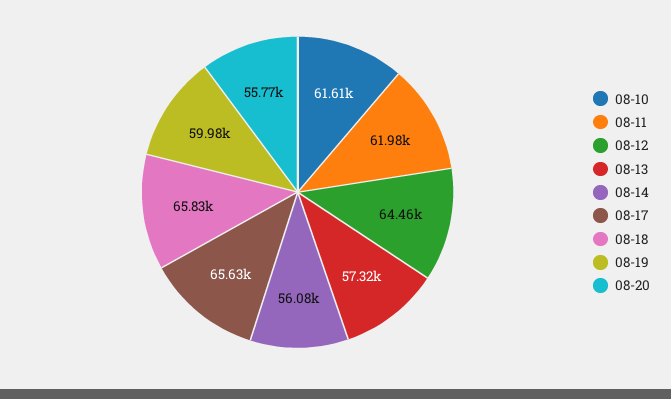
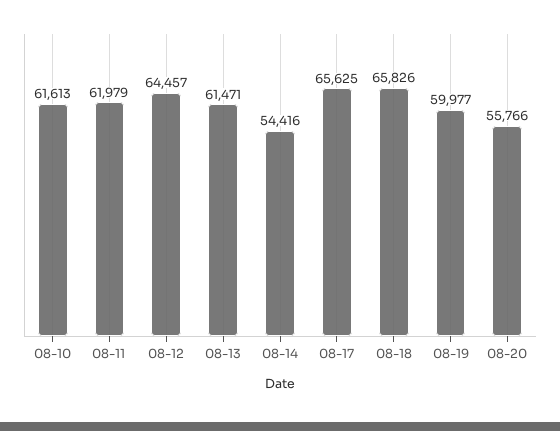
08-13: 57320 -> 61471
08-14: 56080 -> 54416

